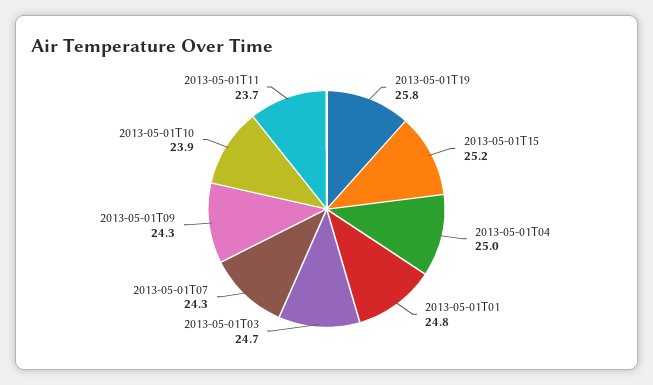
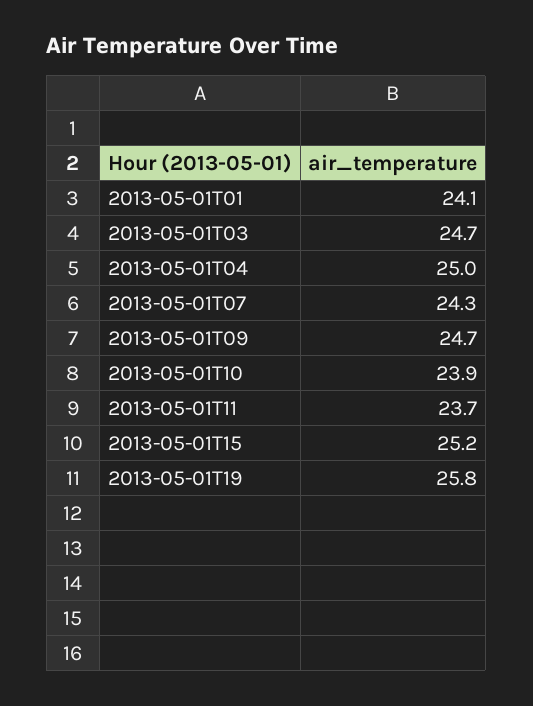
2013-05-01T01: 24.8 -> 24.1
2013-05-01T09: 24.3 -> 24.7

